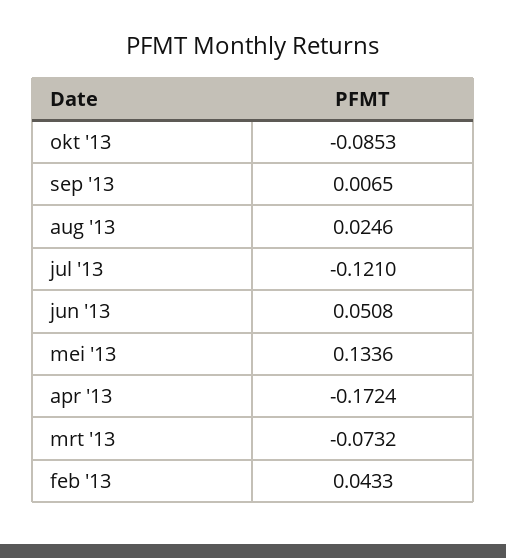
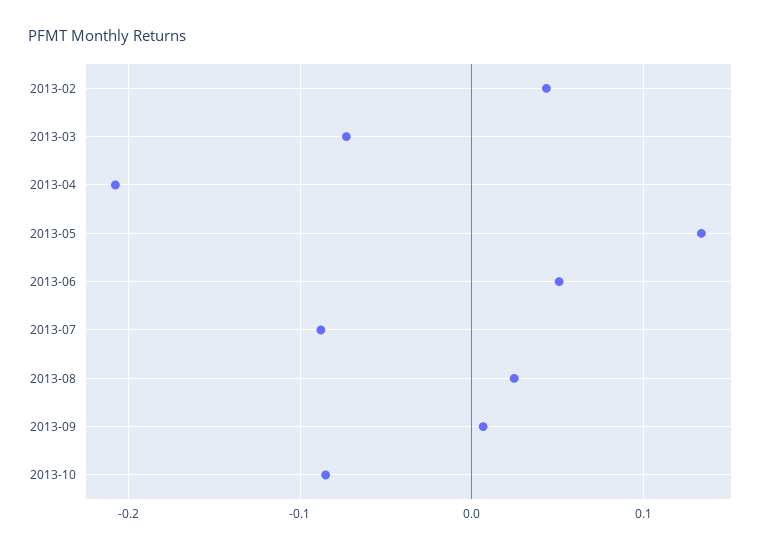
jul '13: -0.121 -> -0.09
apr '13: -0.1724 -> -0.21

